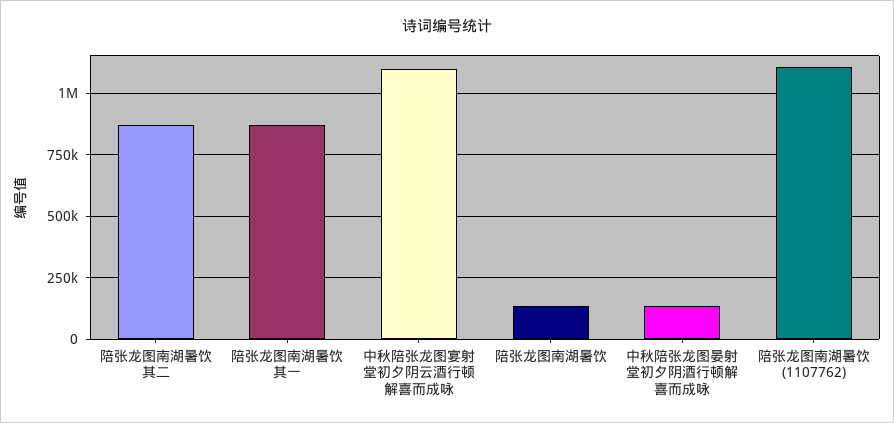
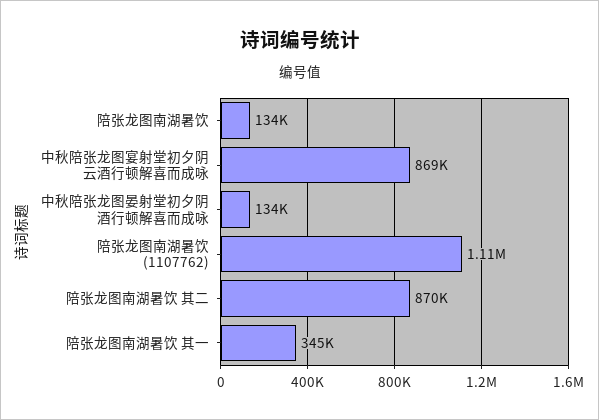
陪张龙图南湖暑饮 其一: 875000 -> 345000
中秋陪张龙图宴射堂初夕阴云酒行顿解喜而成咏: 1100000 -> 869000

